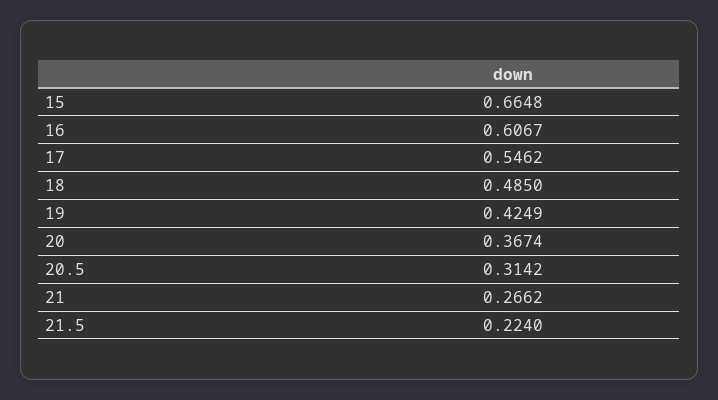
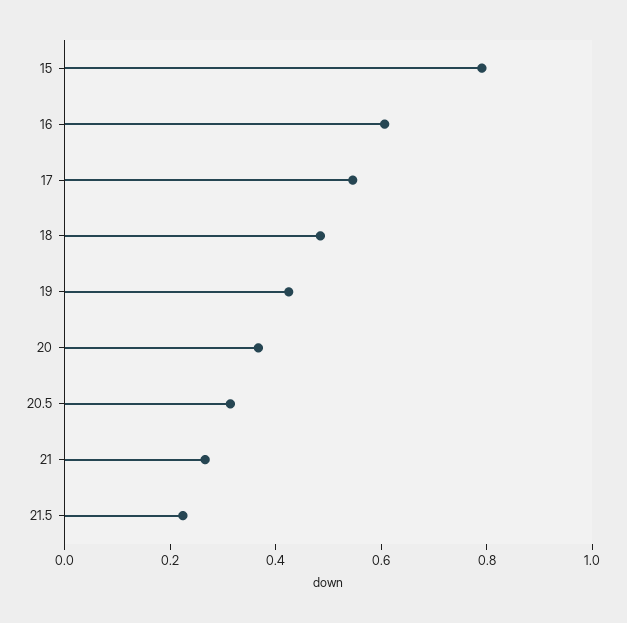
15: 0.6648 -> 0.8

